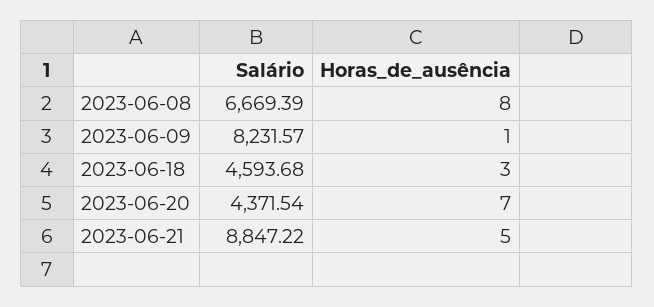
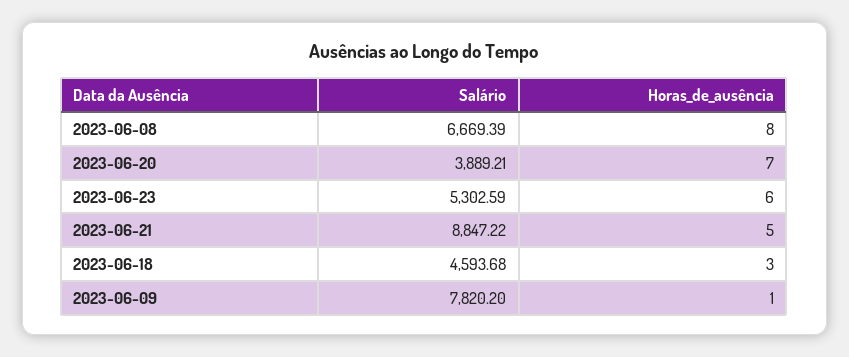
Salário, 2023-06-09: 8231.57 -> 7820.2
Salário, 2023-06-20: 4371.54 -> 3889.21
Salário, 2023-06-23: none -> 5302.59
Horas_de_ausência, 2023-06-23: none -> 6

